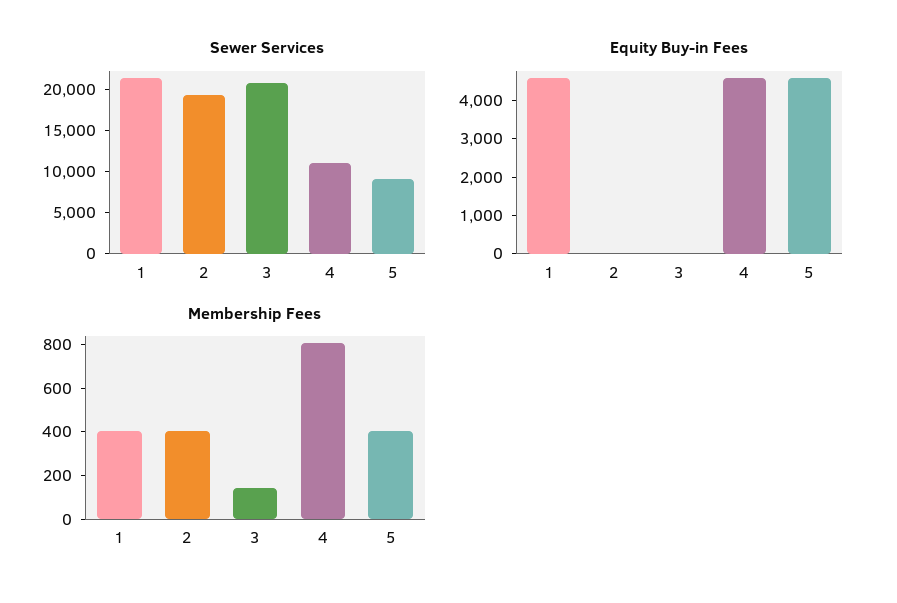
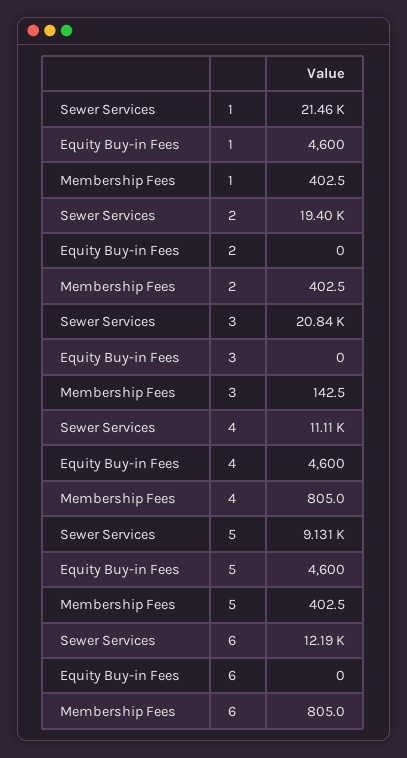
Sewer Services, 6: none -> 12190
Equity Buy-in Fees, 6: none -> 0
Membership Fees, 6: none -> 805

